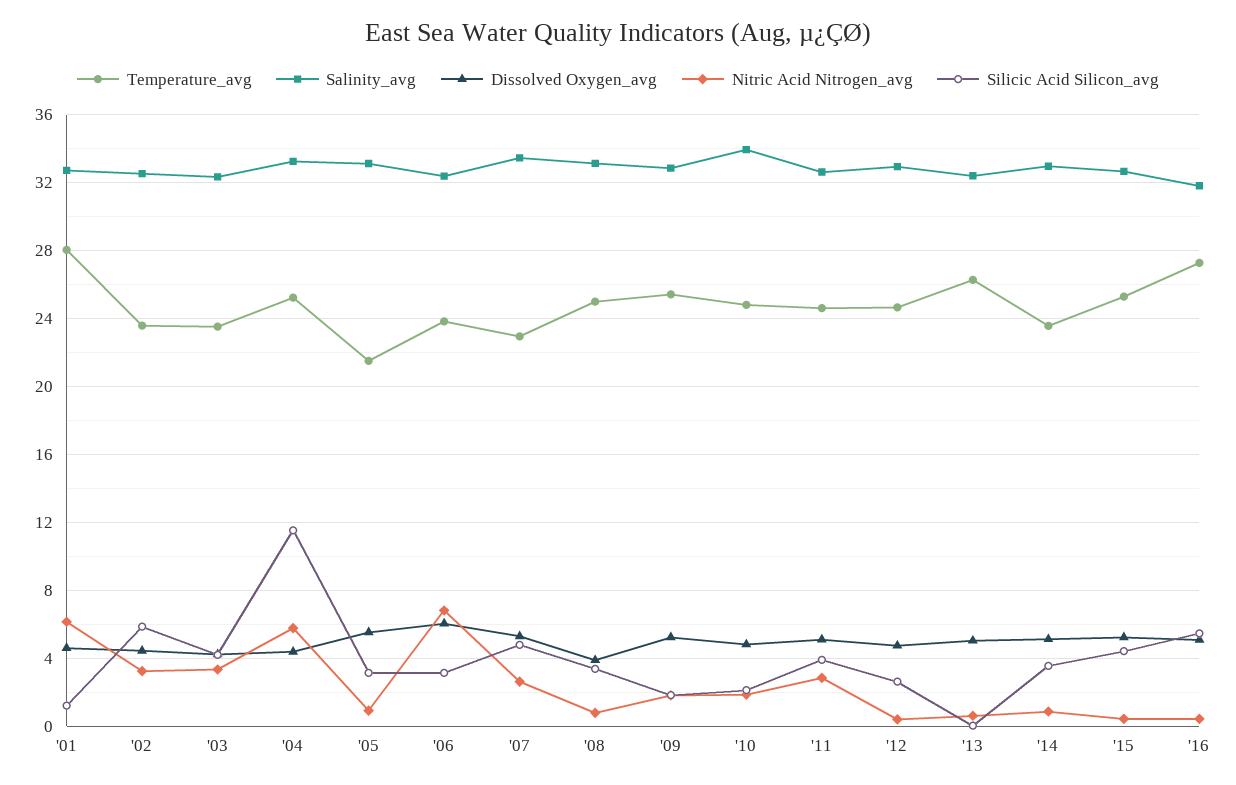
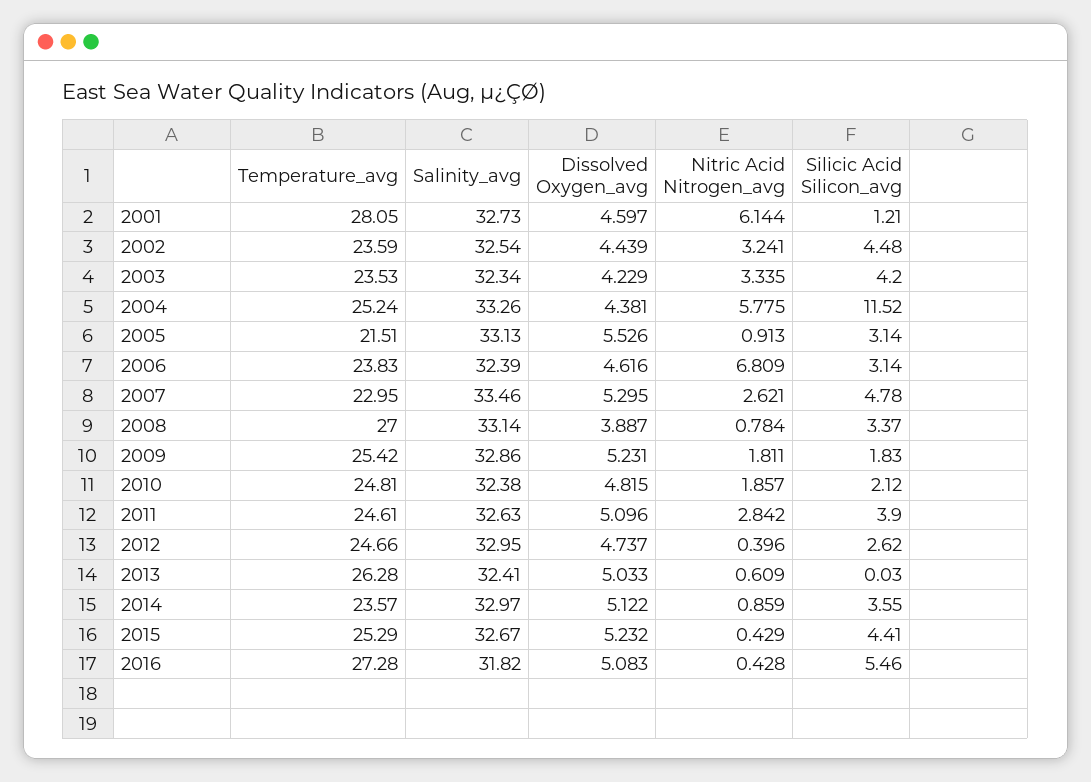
Silicic Acid Silicon_avg, '02: 6 -> 4.48
Dissolved Oxygen_avg, '06: 6 -> 4.616
Temperature_avg, '08: 25 -> 27
Salinity_avg, '10: 34 -> 32.38

